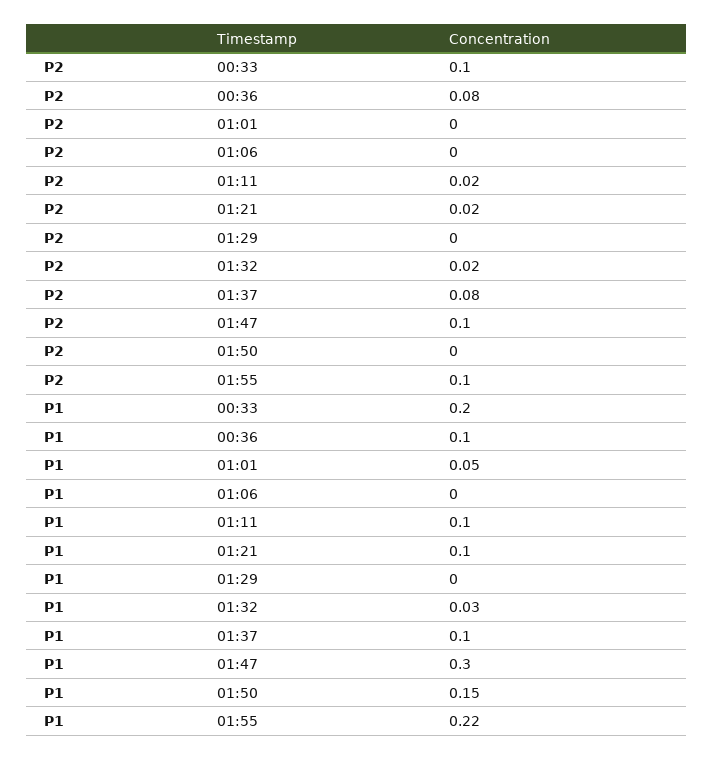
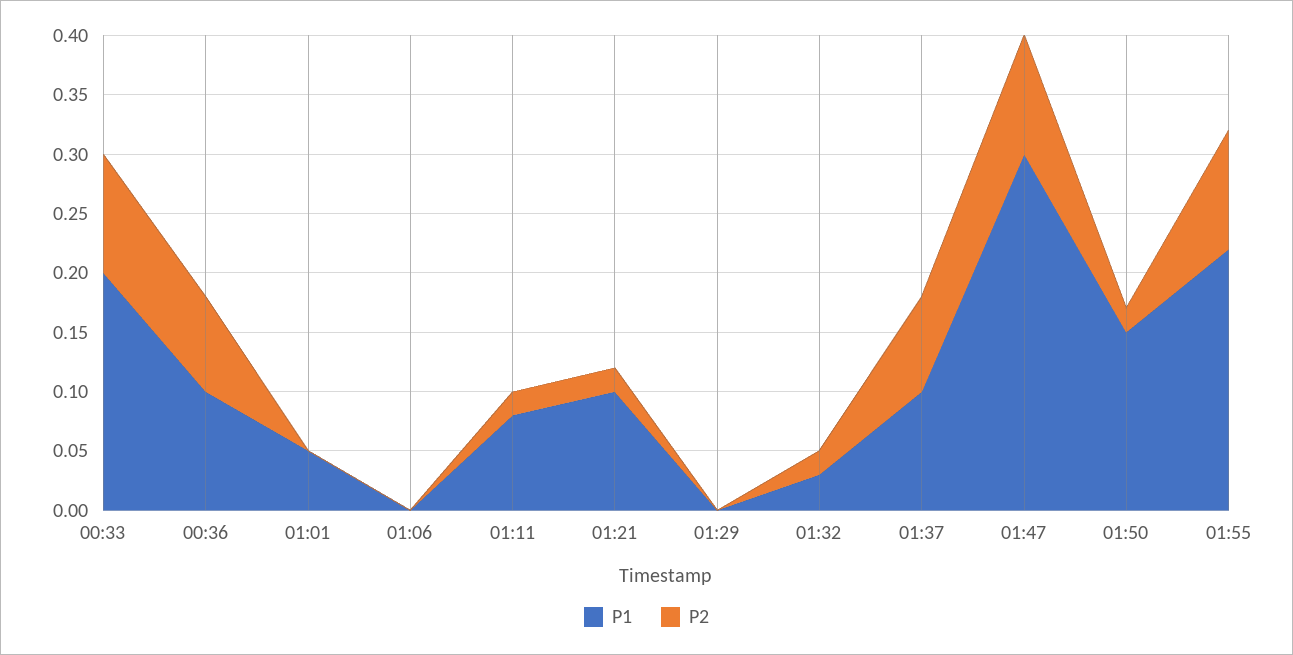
P2, 01:50: 0 -> 0.02
P1, 01:11: 0.1 -> 0.08

